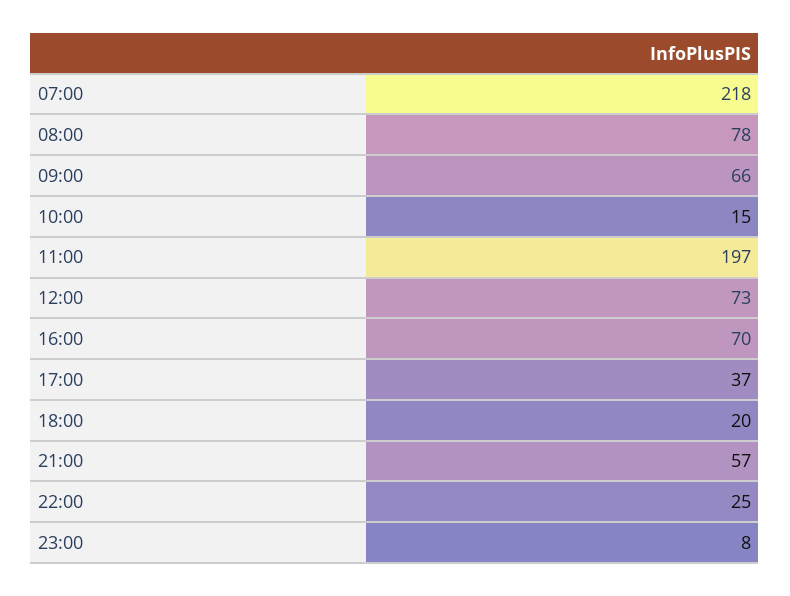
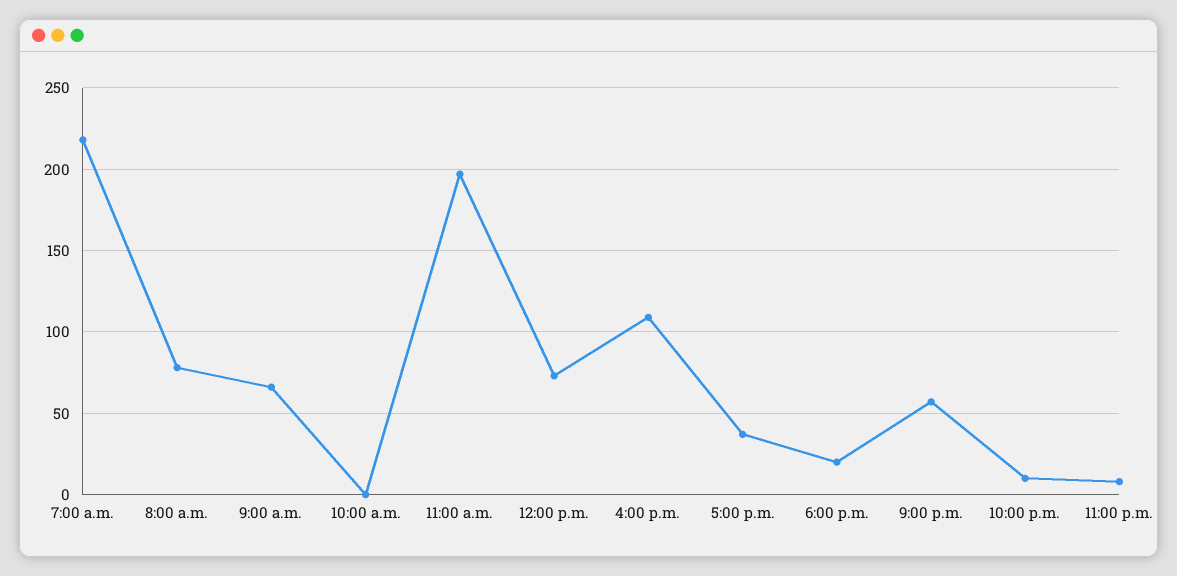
10:00: 15 -> 0
16:00: 70 -> 110
22:00: 25 -> 10

